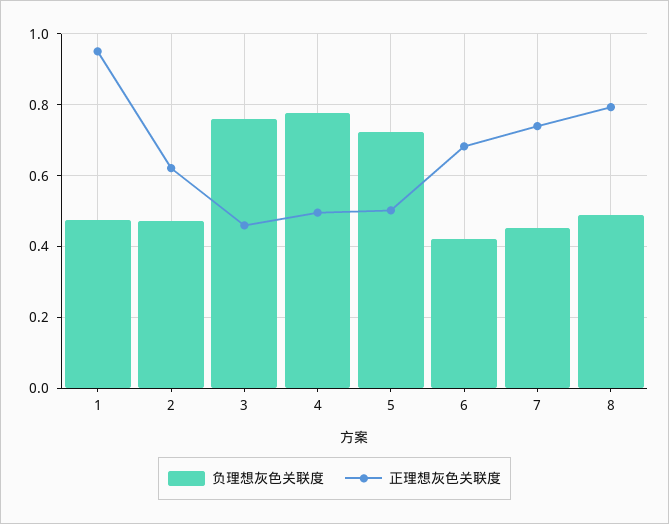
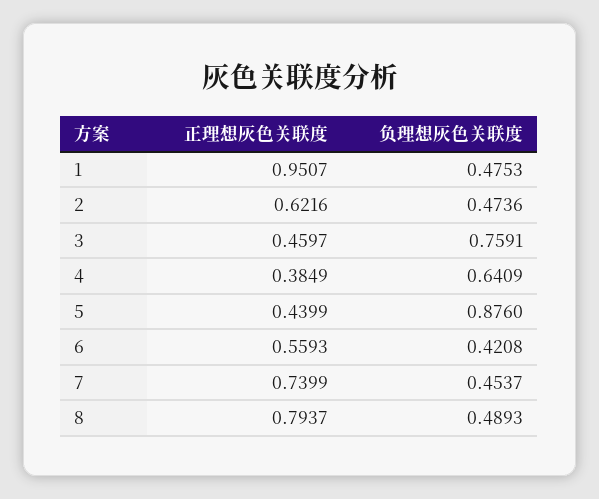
负理想灰色关联度, 4: 0.78 -> 0.6409
正理想灰色关联度, 4: 0.5 -> 0.3849
负理想灰色关联度, 5: 0.72 -> 0.876
正理想灰色关联度, 5: 0.5 -> 0.4399
正理想灰色关联度, 6: 0.68 -> 0.5593

